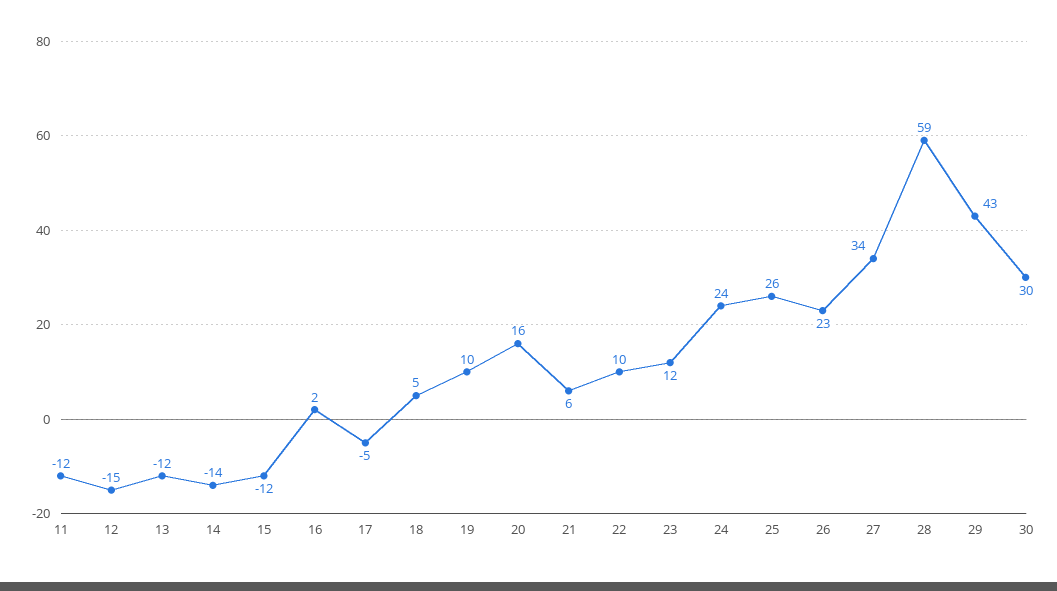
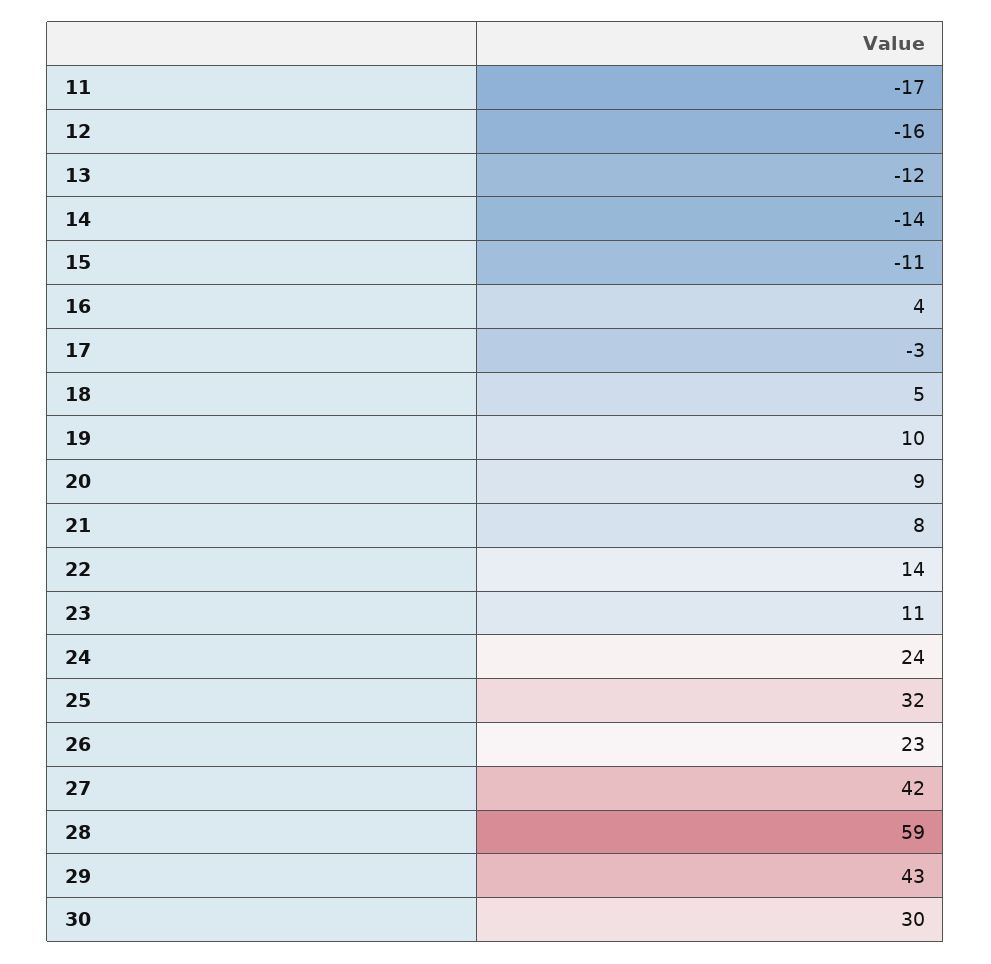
11: -12 -> -17
12: -15 -> -16
15: -12 -> -11
16: 2 -> 4
17: -5 -> -3
20: 16 -> 9
21: 6 -> 8
22: 10 -> 14
23: 12 -> 11
25: 26 -> 32
27: 34 -> 42

